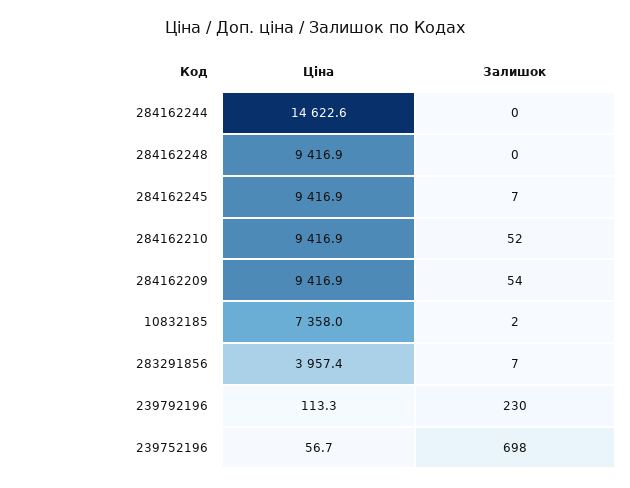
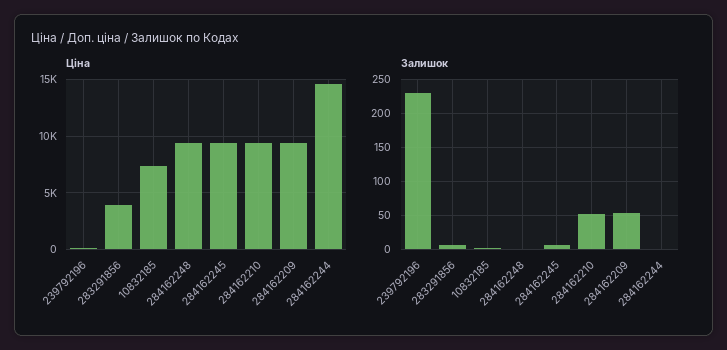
Ціна, 239752196: 56.7 -> none
Залишок, 239752196: 698 -> none

